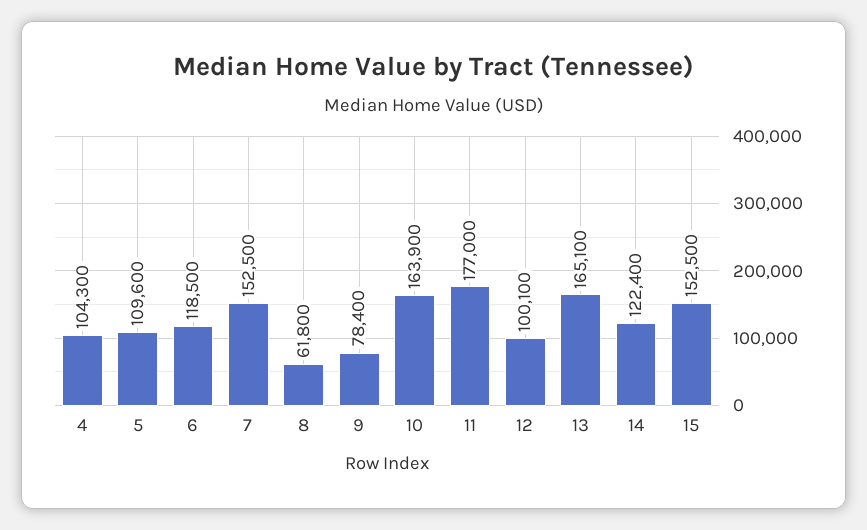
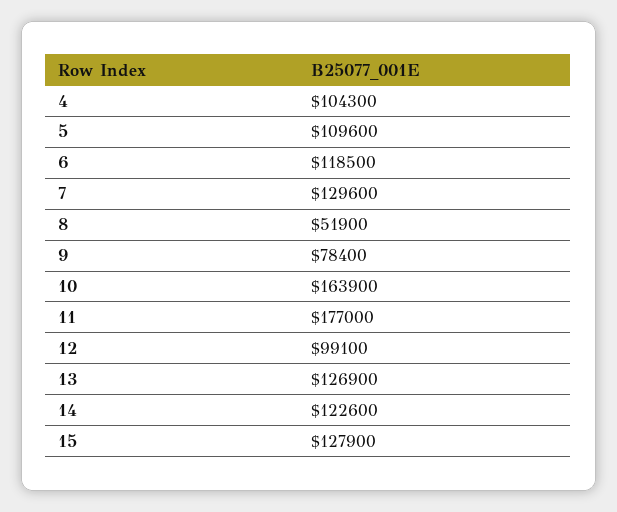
7: 152500 -> 129600
8: 61800 -> 51900
12: 100100 -> 99100
13: 165100 -> 126900
14: 122400 -> 122600
15: 152500 -> 127900

